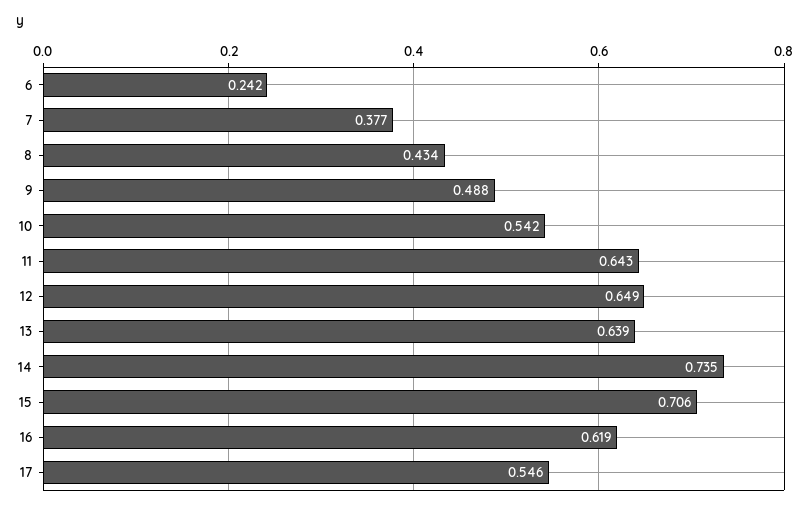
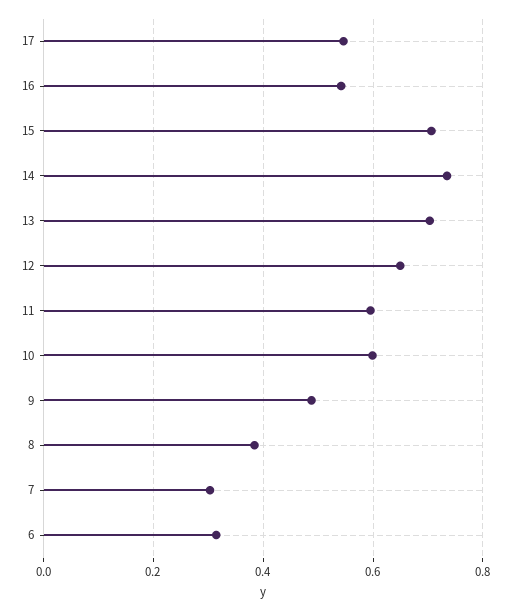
6: 0.242 -> 0.32
7: 0.377 -> 0.3
8: 0.434 -> 0.38
10: 0.542 -> 0.6
11: 0.643 -> 0.6
13: 0.639 -> 0.7
16: 0.619 -> 0.54

